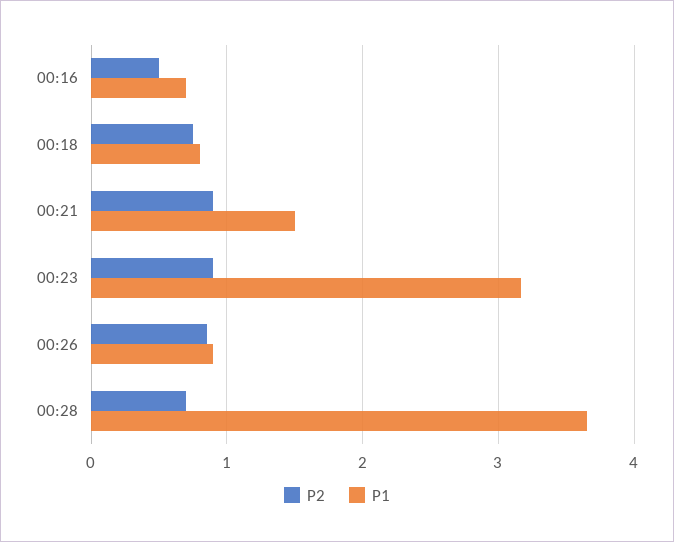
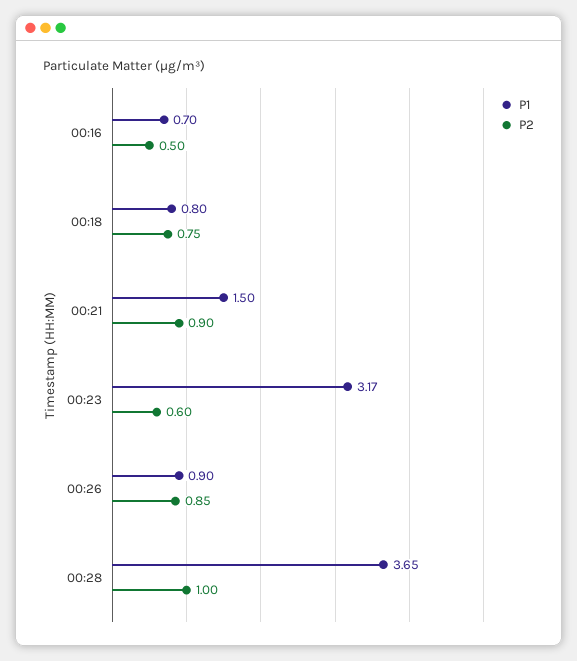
P2, 00:23: 0.9 -> 0.6
P2, 00:28: 0.7 -> 1

